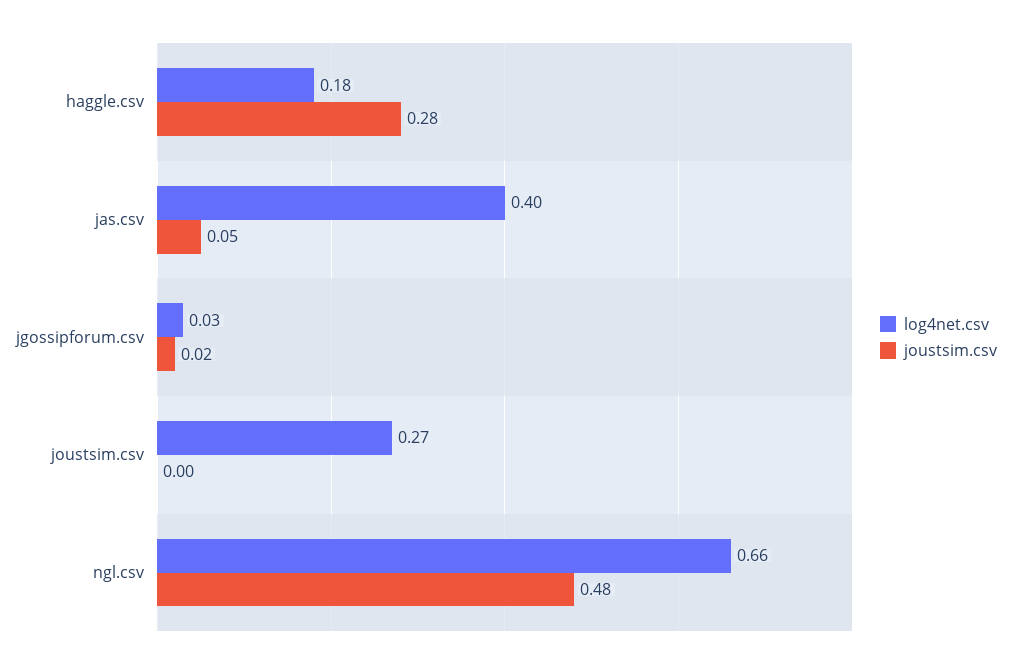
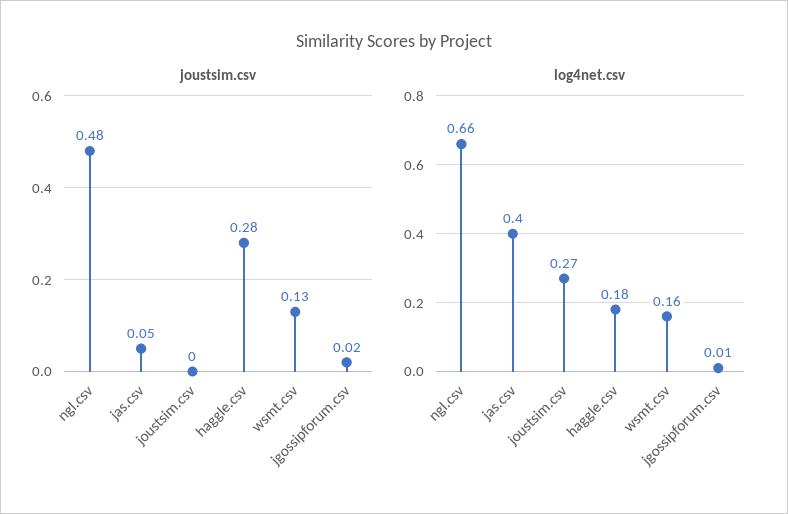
log4net.csv, jgossipforum.csv: 0.03 -> 0.01
joustsim.csv, wsmt.csv: none -> 0.13
log4net.csv, wsmt.csv: none -> 0.16

